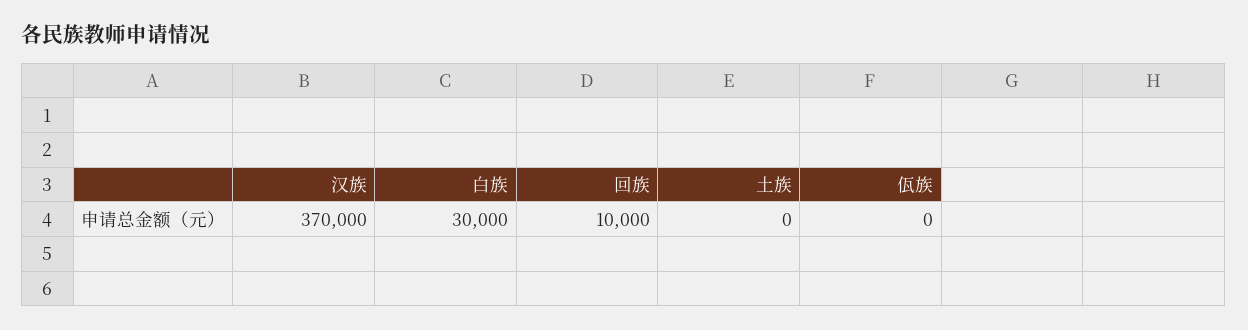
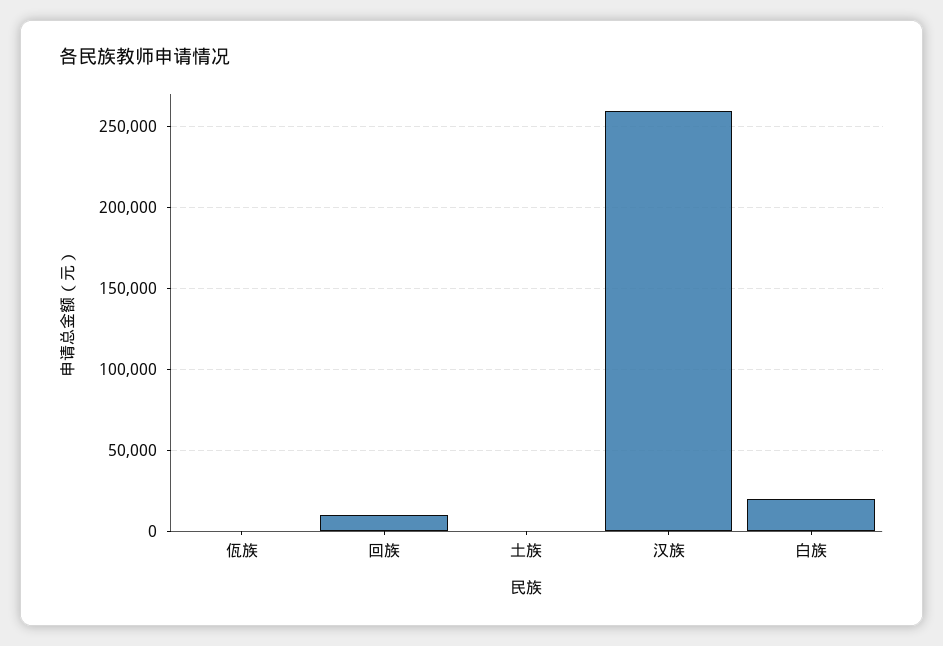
汉族: 370000 -> 260000
白族: 30000 -> 20000

